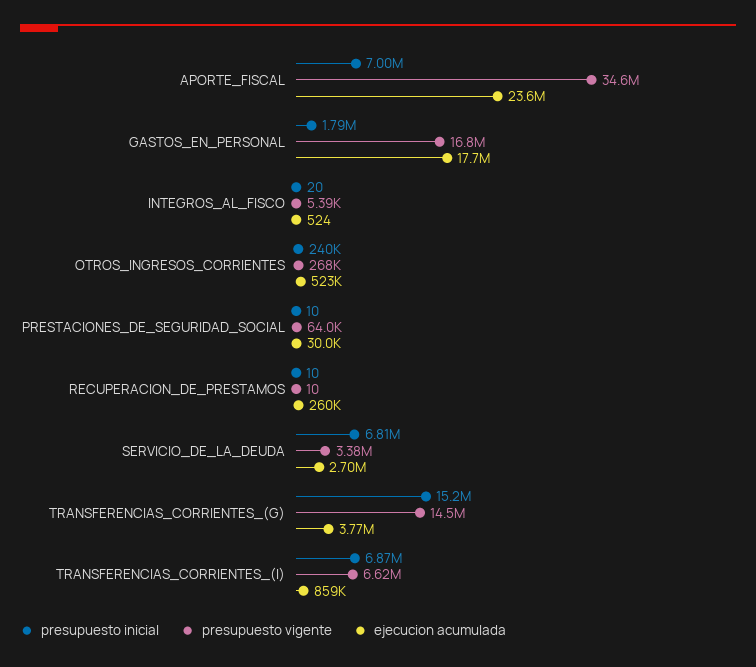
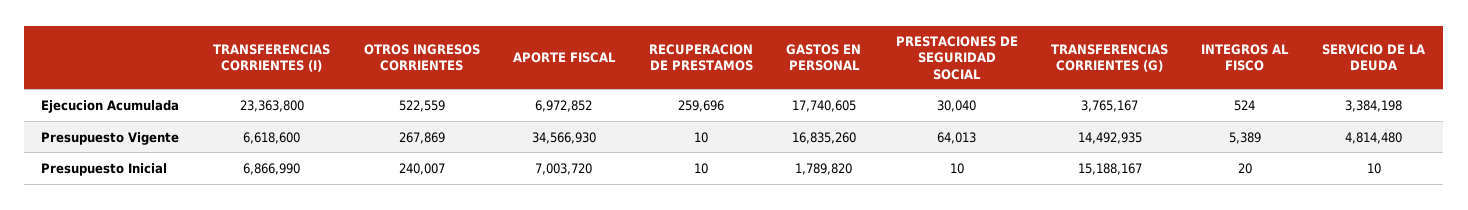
ejecucion acumulada, APORTE_FISCAL: 23600000 -> 6972852
presupuesto inicial, SERVICIO_DE_LA_DEUDA: 6810000 -> 10
presupuesto vigente, SERVICIO_DE_LA_DEUDA: 3380000 -> 4814480
ejecucion acumulada, SERVICIO_DE_LA_DEUDA: 2700000 -> 3384198
ejecucion acumulada, TRANSFERENCIAS_CORRIENTES_(I): 859000 -> 23363800

